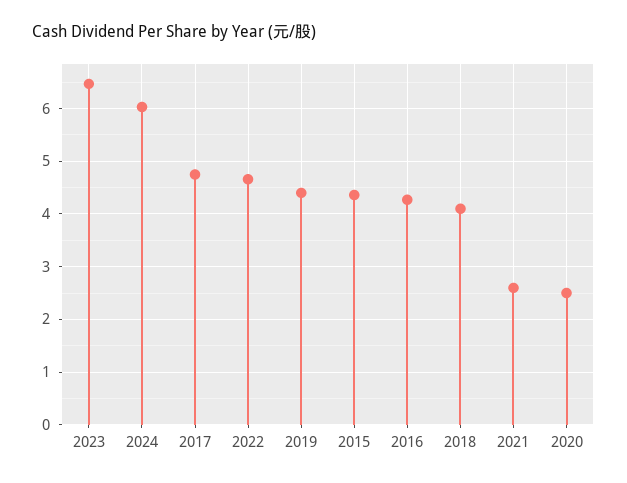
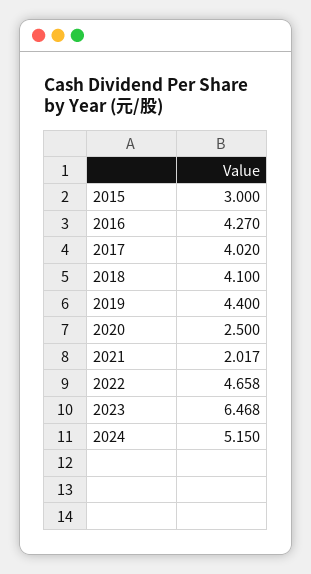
2024: 6 -> 5.15
2017: 4.8 -> 4.02
2015: 4.4 -> 3
2021: 2.6 -> 2.017

